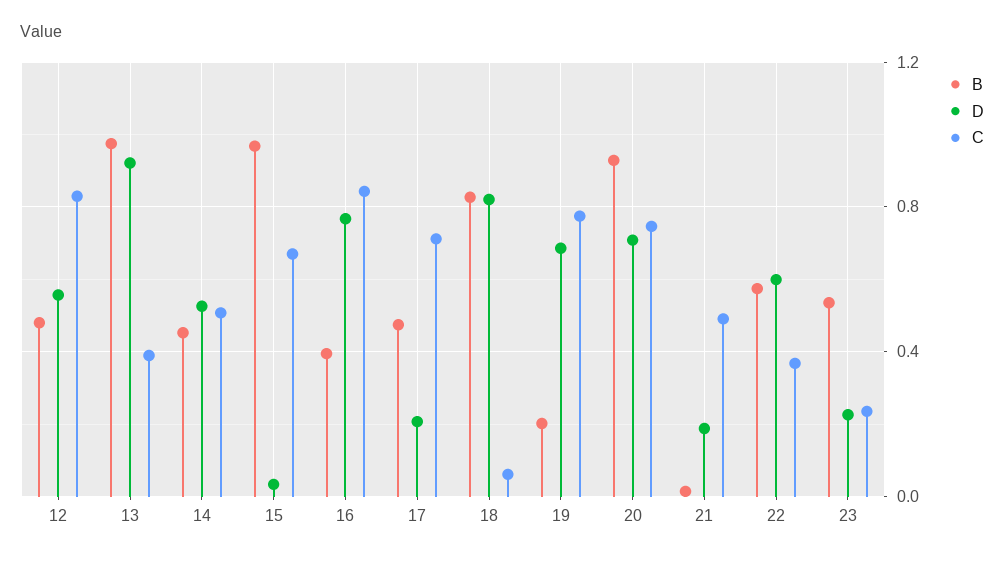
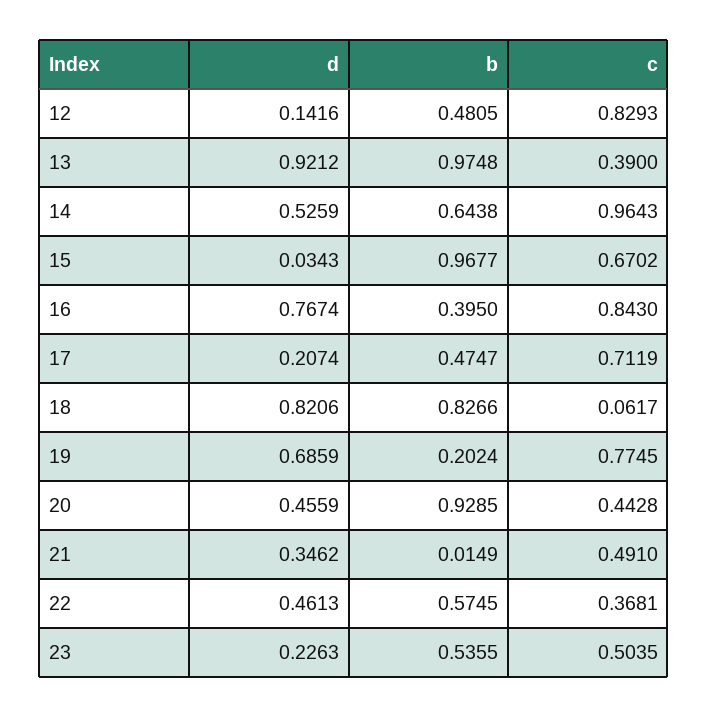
D, 12: 0.55 -> 0.1416
B, 14: 0.45 -> 0.6438
C, 14: 0.5 -> 0.9643
D, 20: 0.7 -> 0.4559
C, 20: 0.75 -> 0.4428
D, 21: 0.2 -> 0.3462
D, 22: 0.6 -> 0.4613
C, 23: 0.25 -> 0.5035

